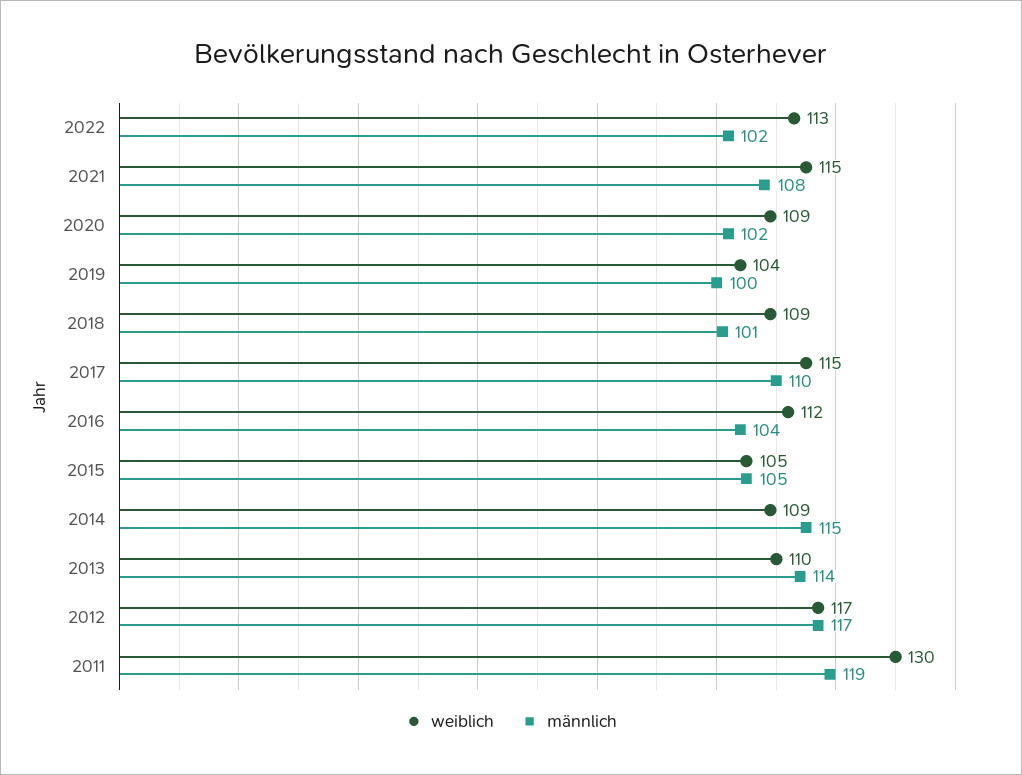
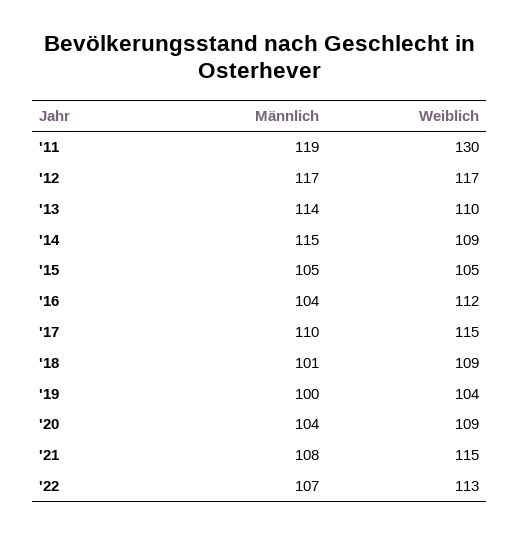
männlich, 2022: 102 -> 107
männlich, 2020: 102 -> 104

